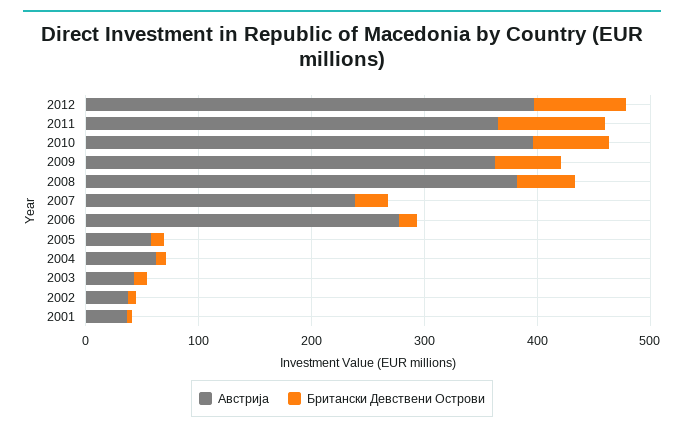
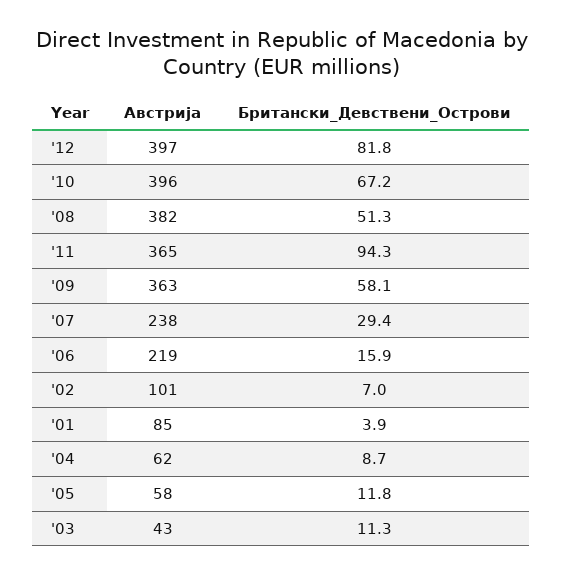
Австрија, 2006: 280 -> 219
Австрија, 2002: 40 -> 101
Австрија, 2001: 40 -> 85

